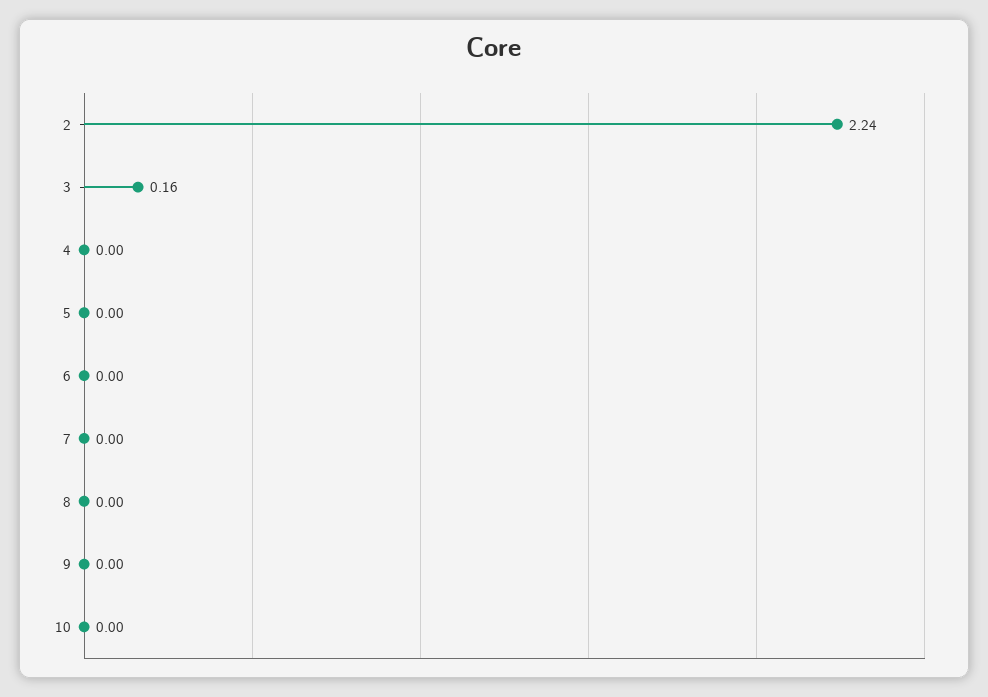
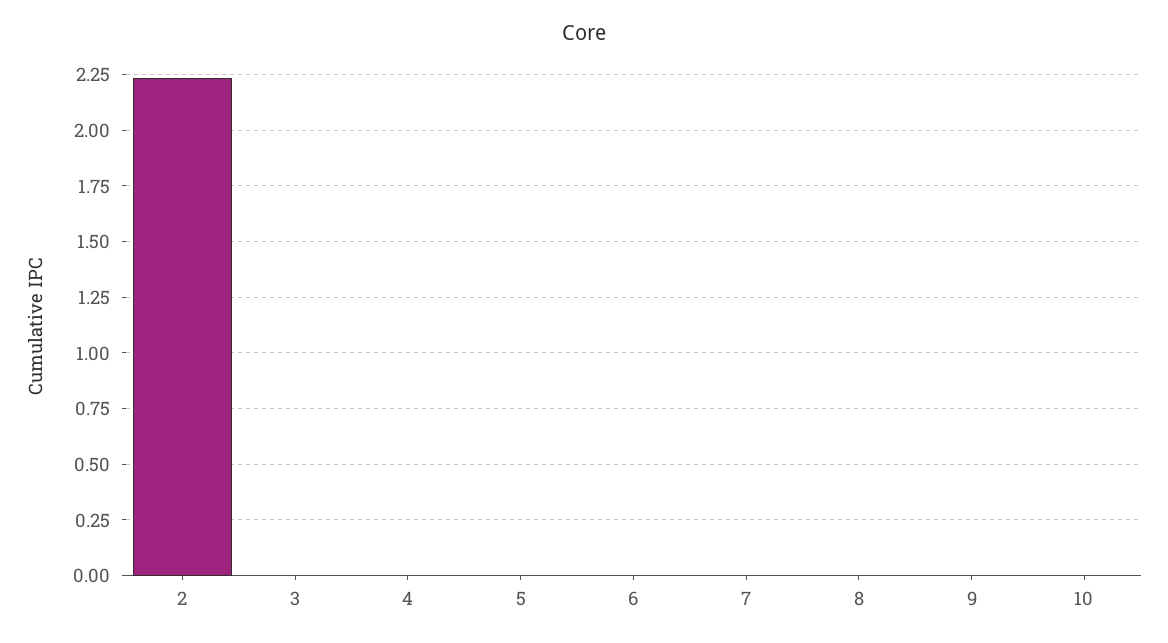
3: 0.16 -> 0

